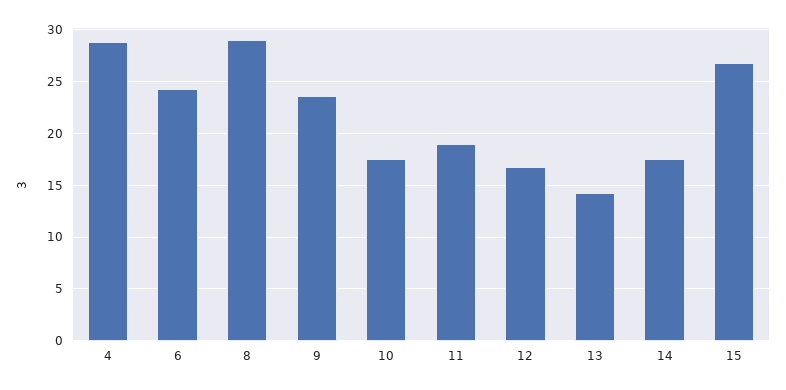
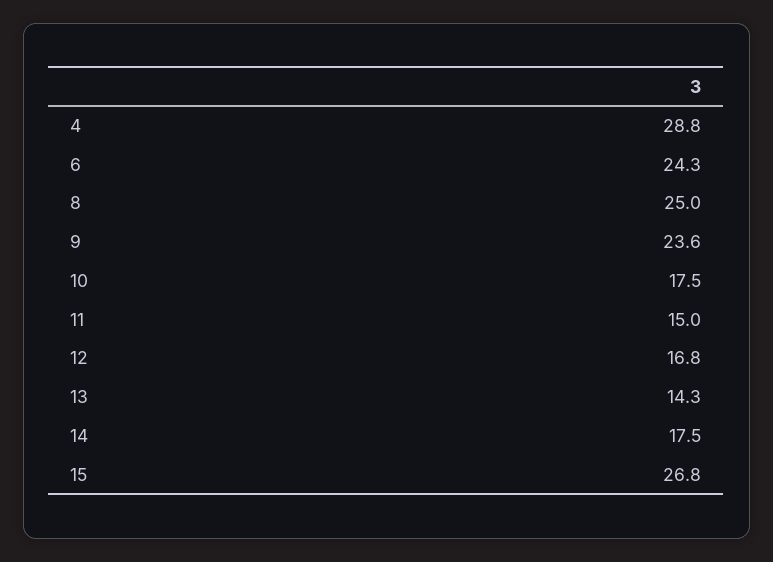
8: 29 -> 25
11: 19 -> 15

